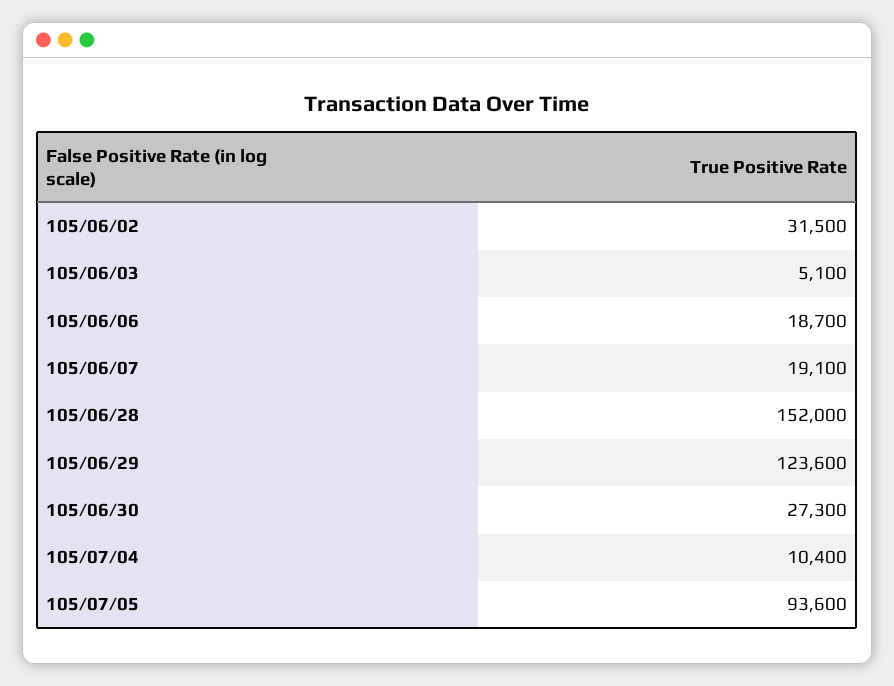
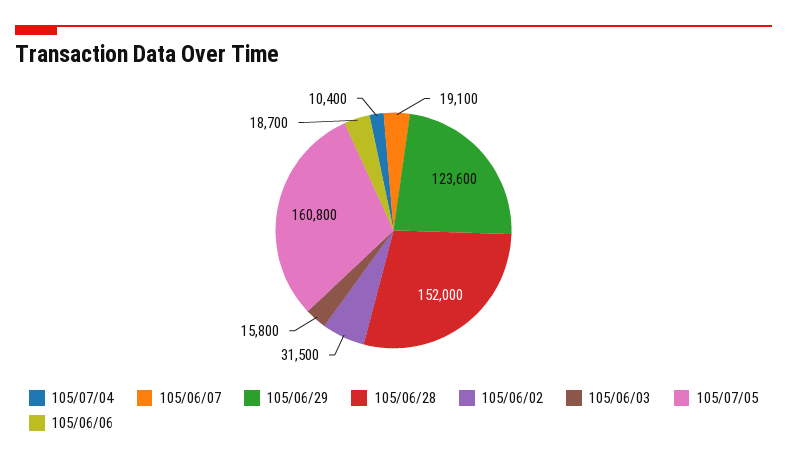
105/06/03: 5100 -> 15800
105/06/30: 27300 -> none
105/07/05: 93600 -> 160800

